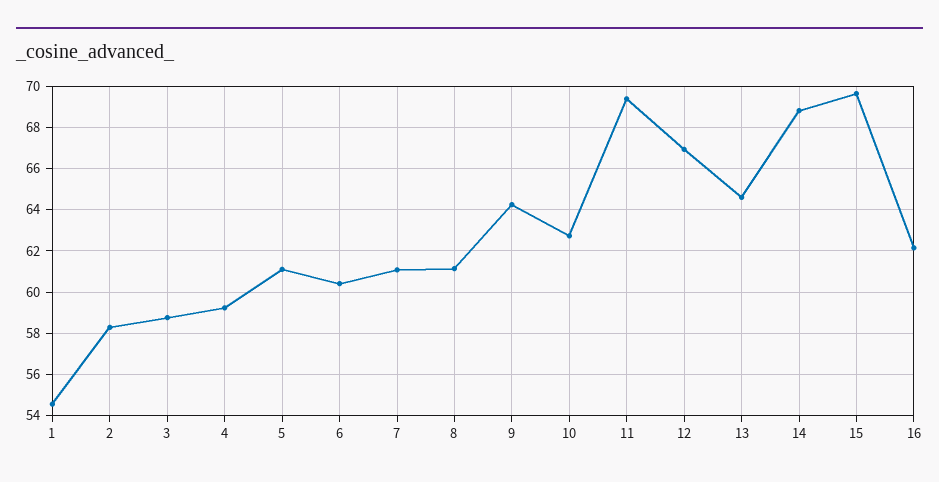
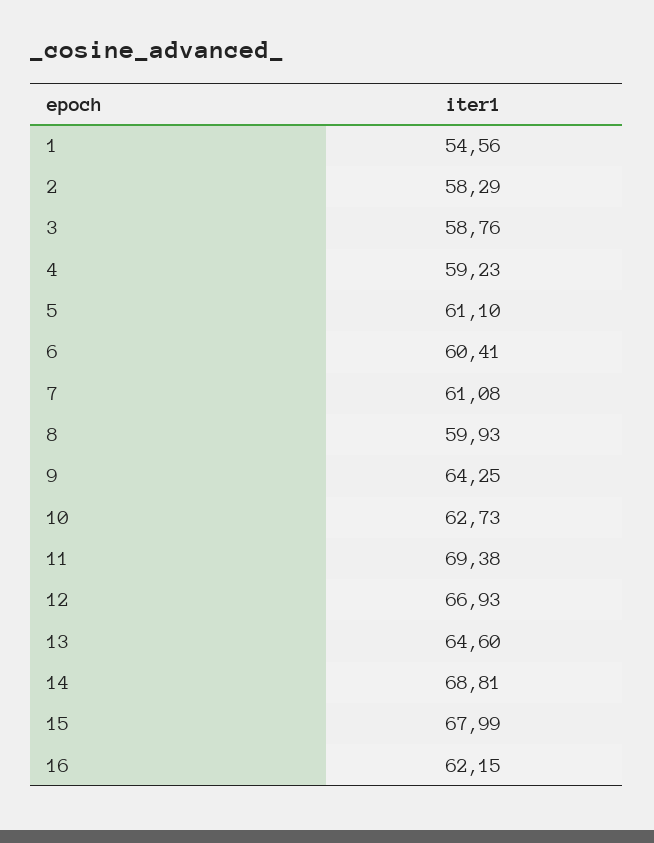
8: 61 -> 59.93
15: 69.5 -> 67.99

